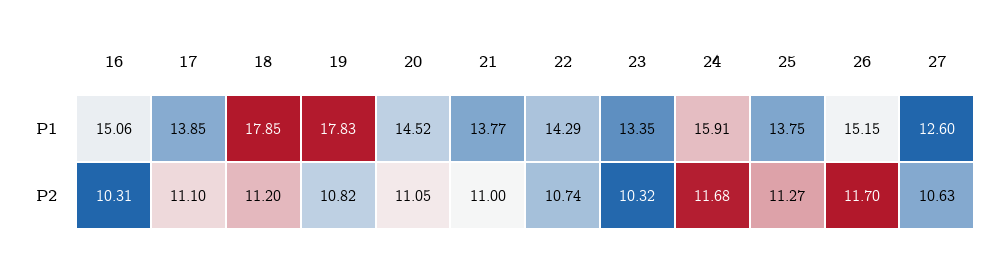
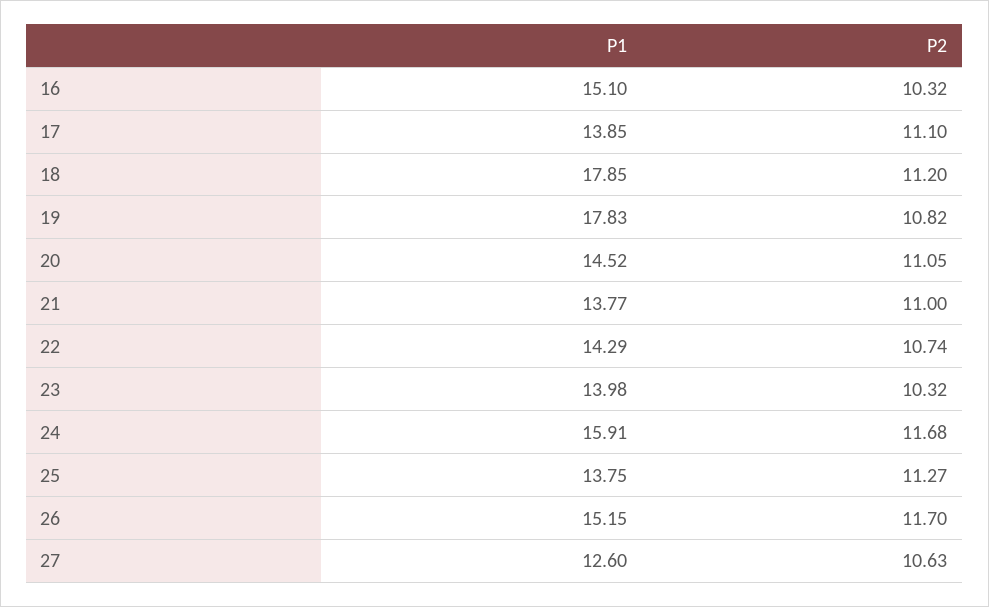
16, P1: 15.06 -> 15.1
23, P1: 13.35 -> 13.98
16, P2: 10.31 -> 10.32

